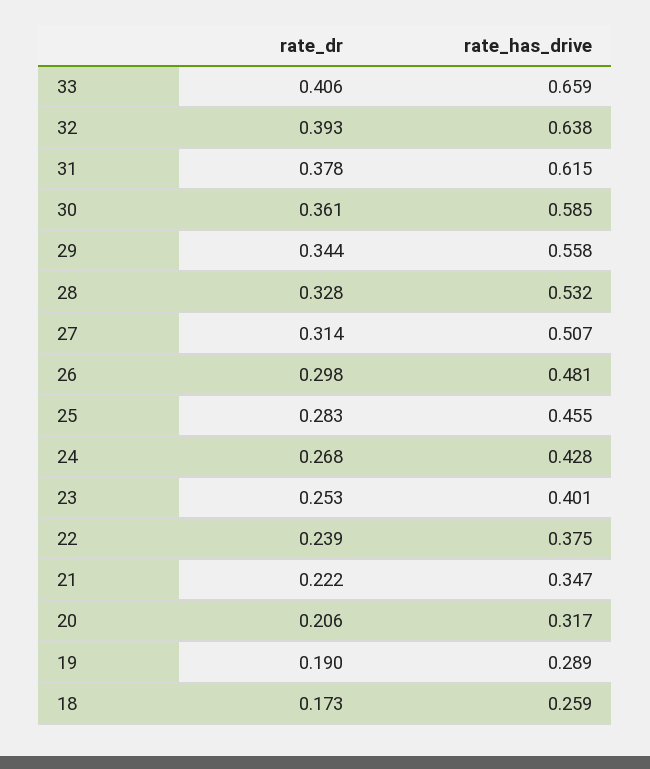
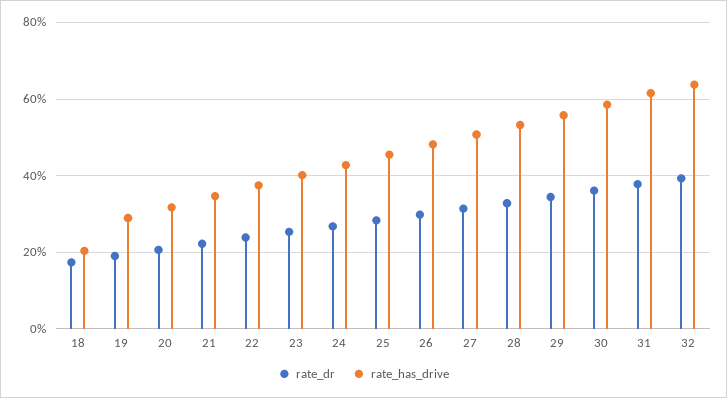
rate_dr, 33: 0.406 -> none
rate_has_drive, 33: 0.659 -> none
rate_has_drive, 18: 0.259 -> 0.2

